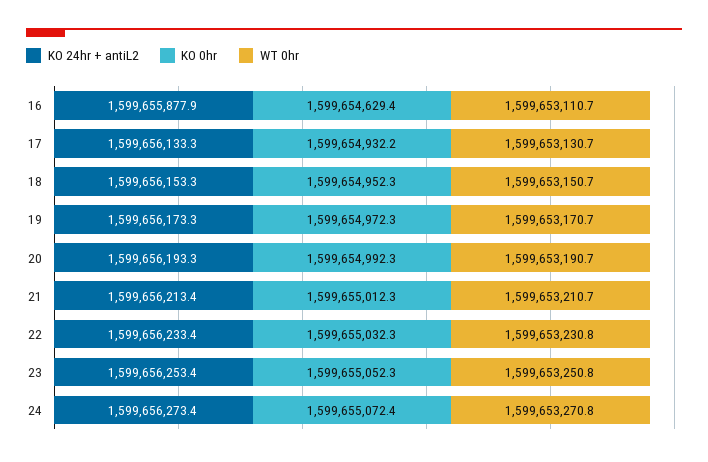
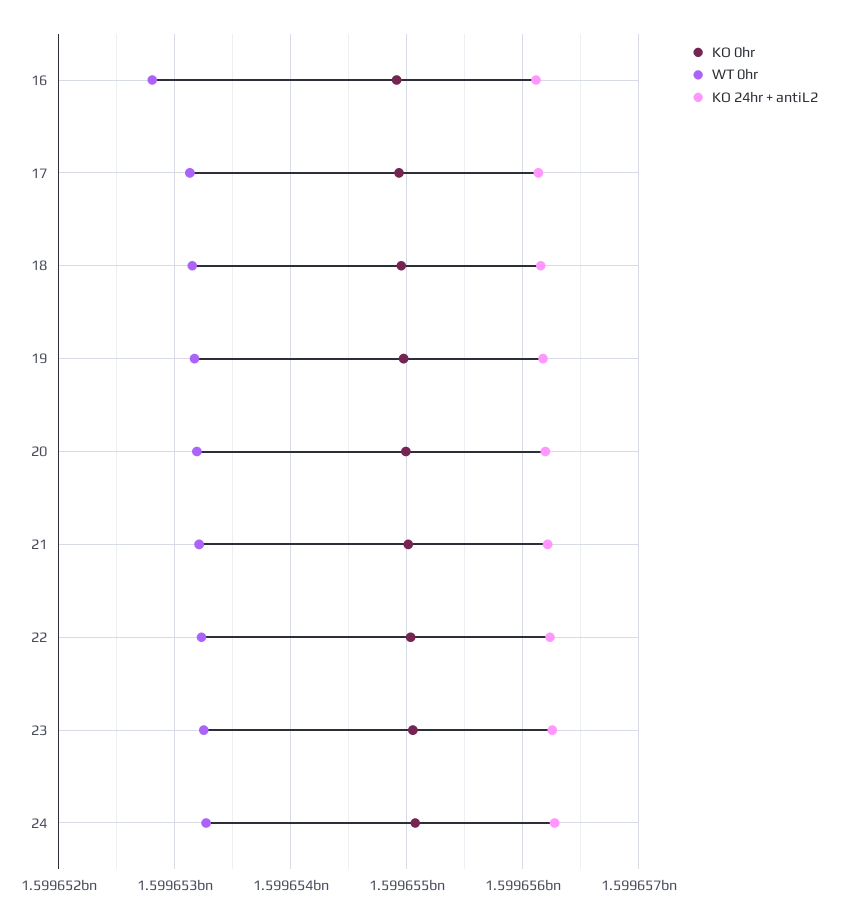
KO 24hr + antiL2, 16: 1599655877.9 -> 1599656100
KO 0hr, 16: 1599654629.4 -> 1599654900
WT 0hr, 16: 1599653110.7 -> 1599652800

